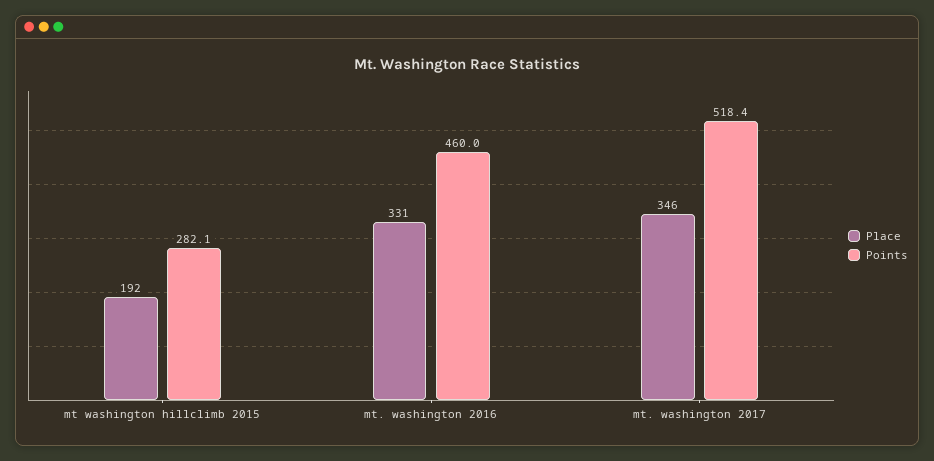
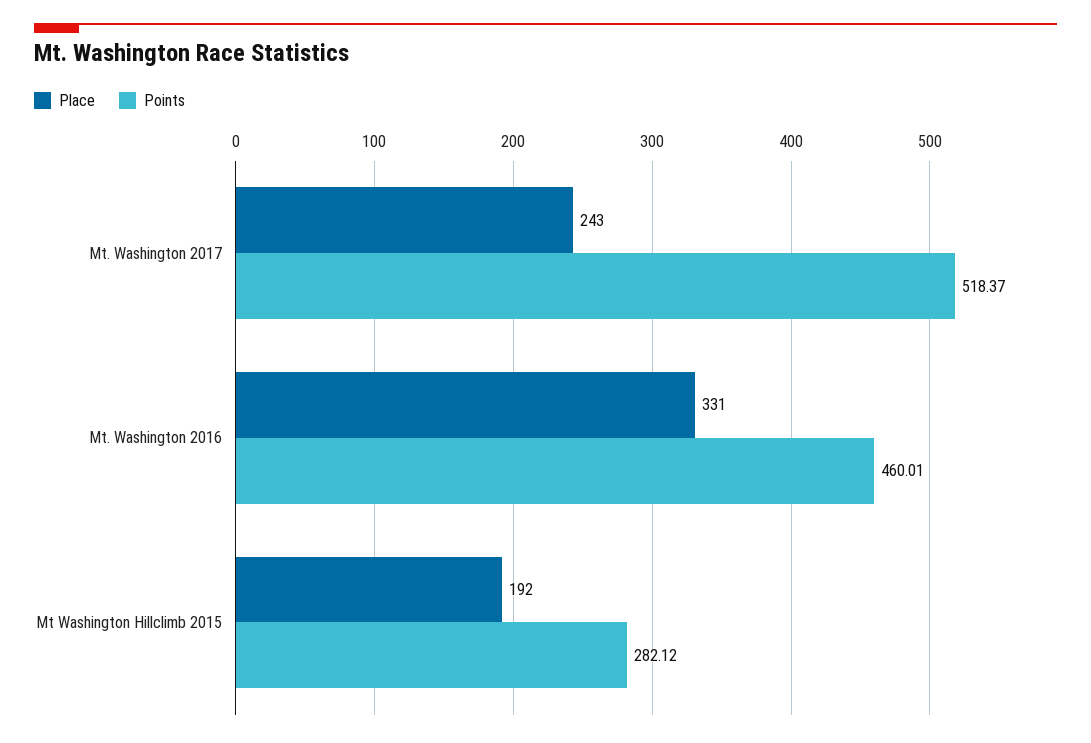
Place, mt. washington 2017: 346 -> 243

